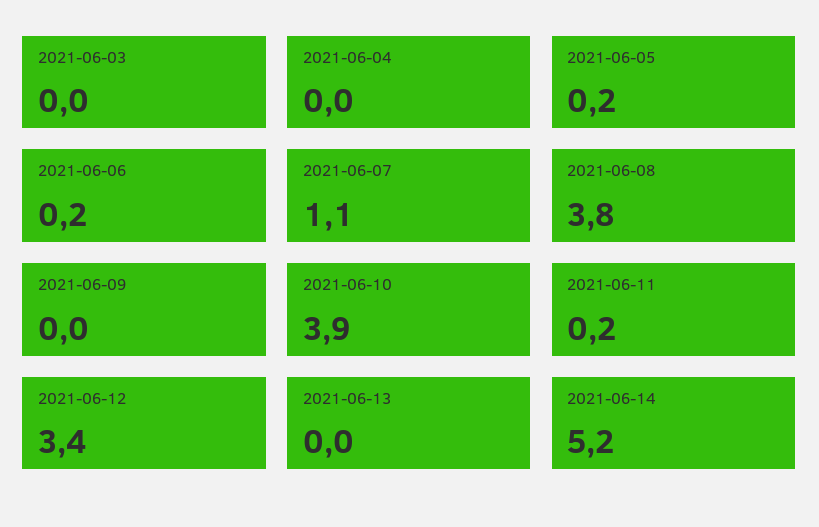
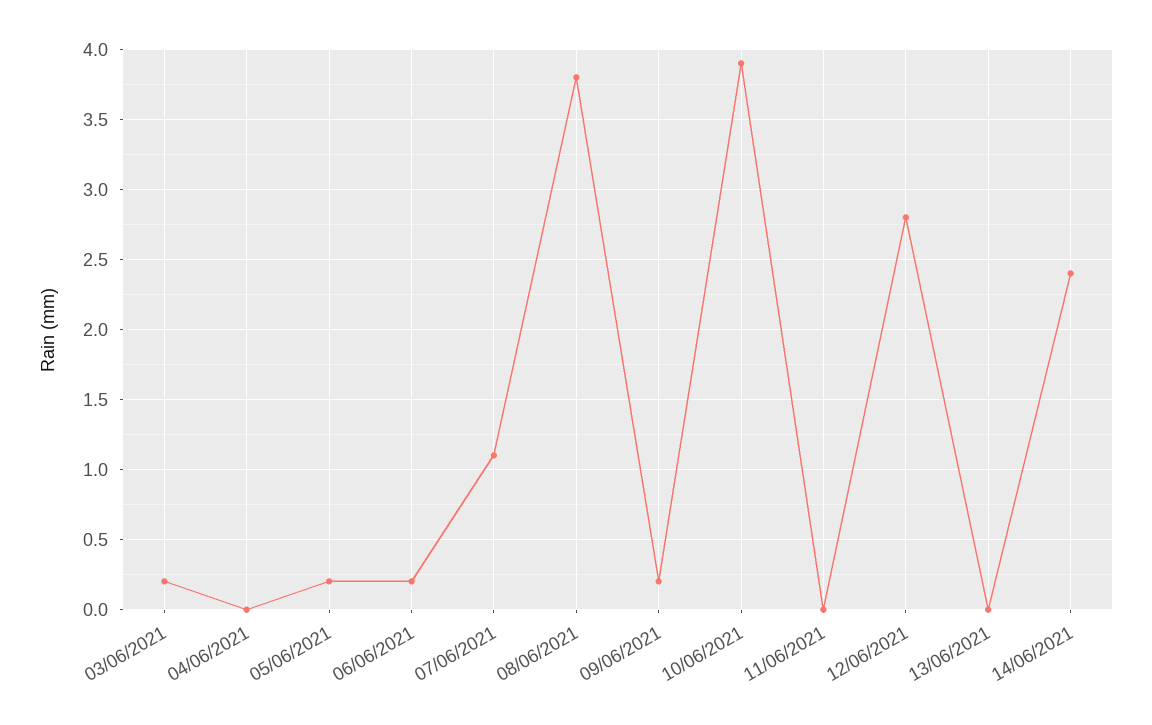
2021-06-03: 0 -> 0.2
2021-06-09: 0 -> 0.2
2021-06-11: 0.2 -> 0
2021-06-12: 3.4 -> 2.8
2021-06-14: 5.2 -> 2.4

